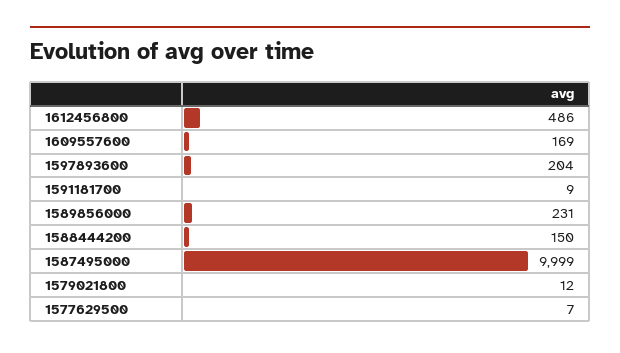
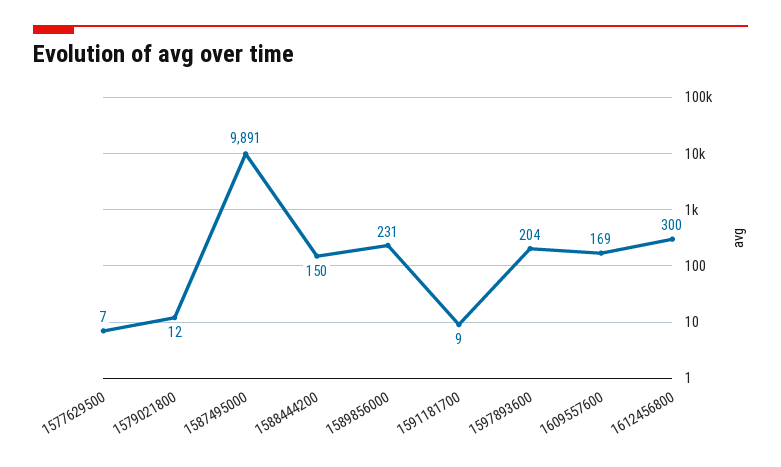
1612456800: 486 -> 300
1587495000: 9999 -> 9891

